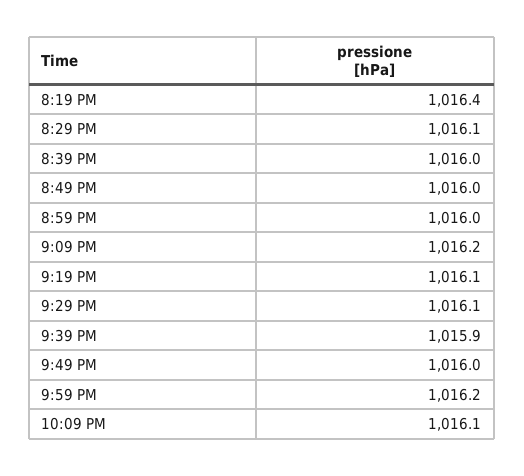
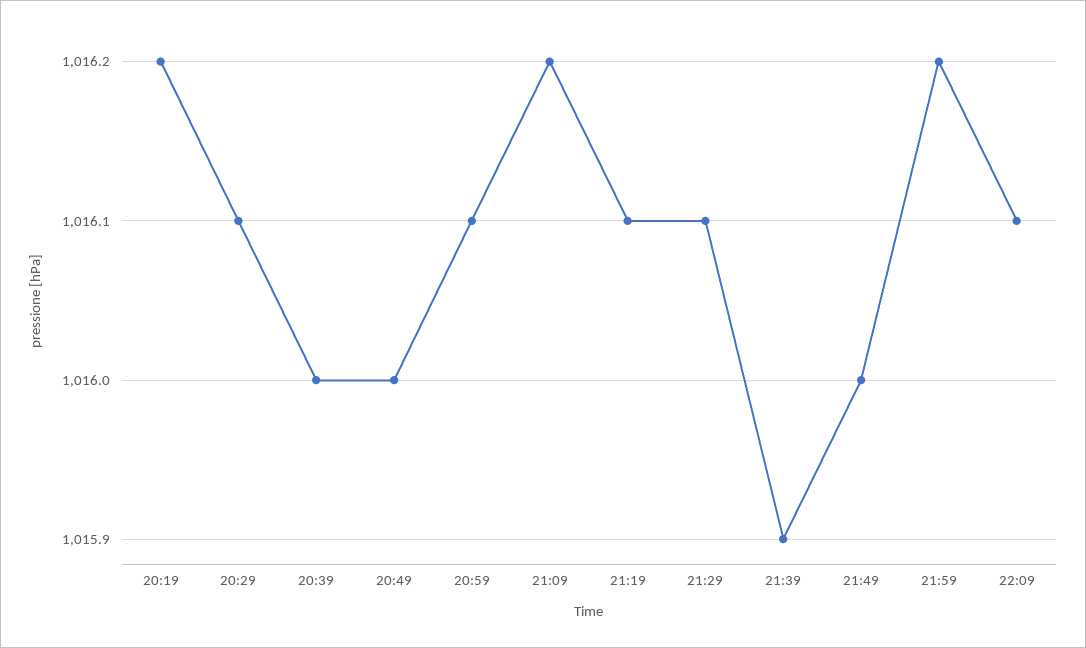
8:19 PM: 1016.4 -> 1016.2
8:59 PM: 1016 -> 1016.1

